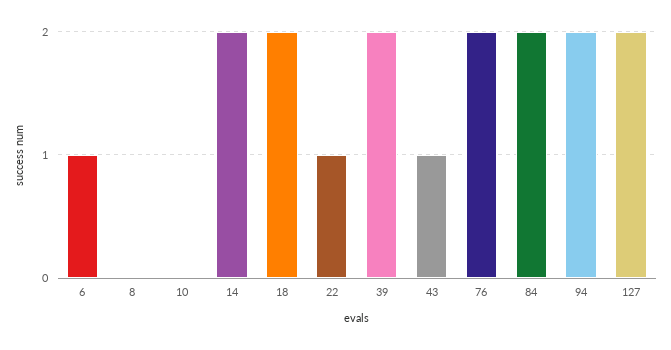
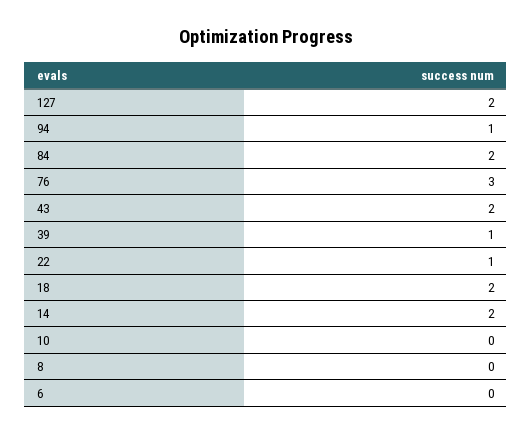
6: 1 -> 0
39: 2 -> 1
43: 1 -> 2
76: 2 -> 3
94: 2 -> 1

